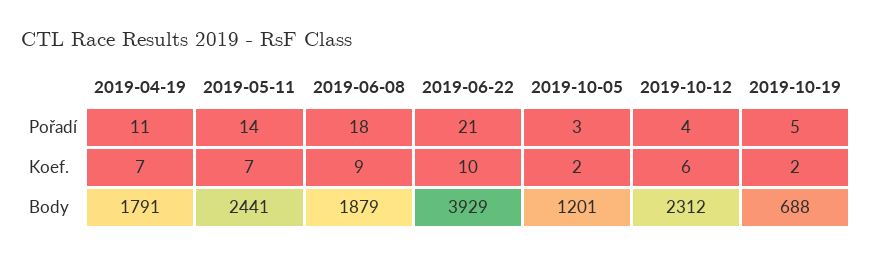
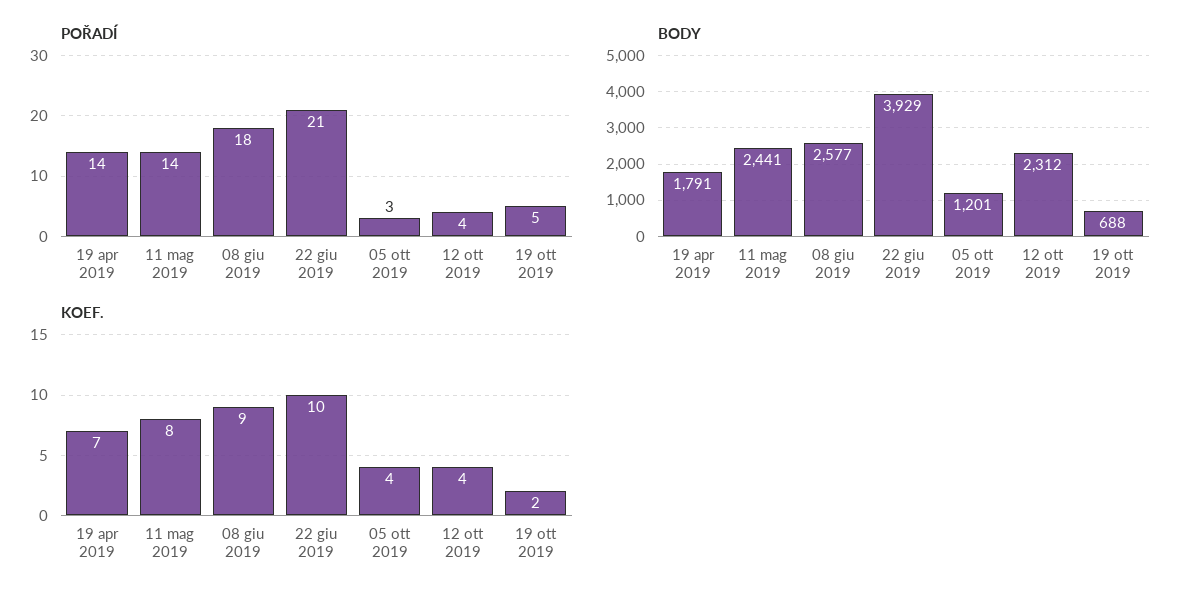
Pořadí, 2019-04-19: 11 -> 14
Koef., 2019-05-11: 7 -> 8
Koef., 2019-10-05: 2 -> 4
Koef., 2019-10-12: 6 -> 4
Body, 2019-06-08: 1879 -> 2577

